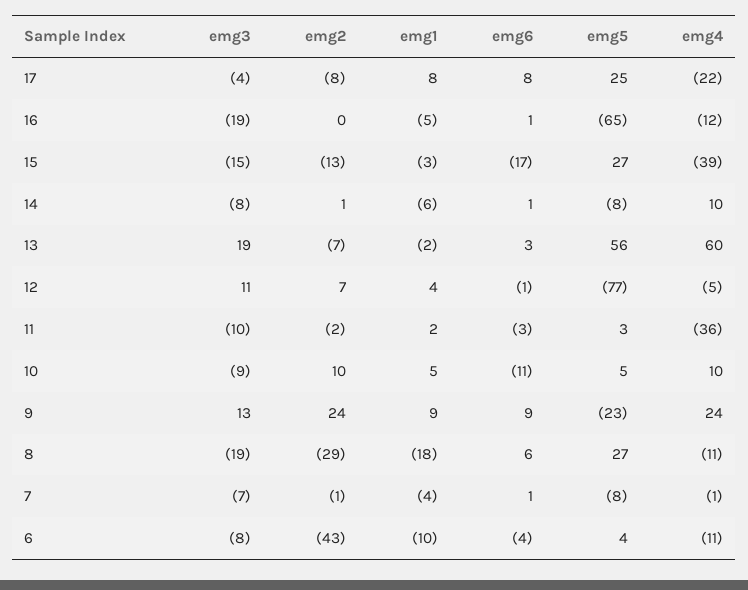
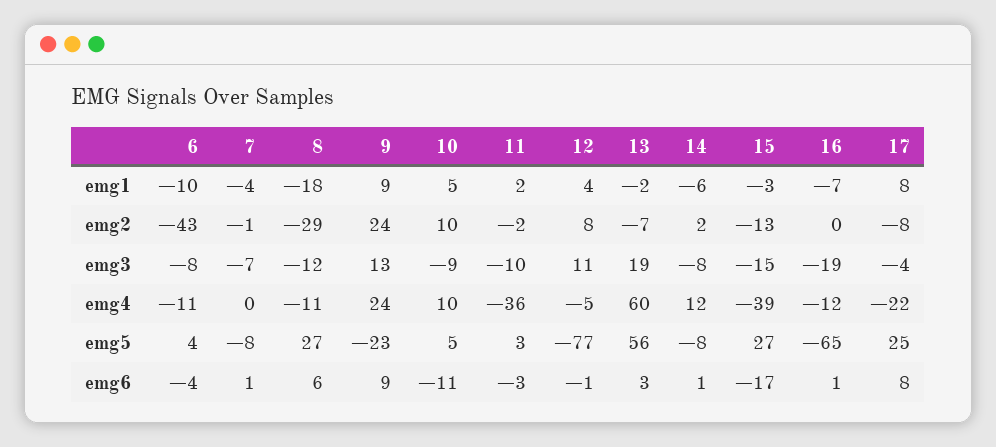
emg1, 16: -5 -> -7
emg2, 14: 1 -> 2
emg4, 14: 10 -> 12
emg2, 12: 7 -> 8
emg3, 8: -19 -> -12
emg4, 7: -1 -> 0

